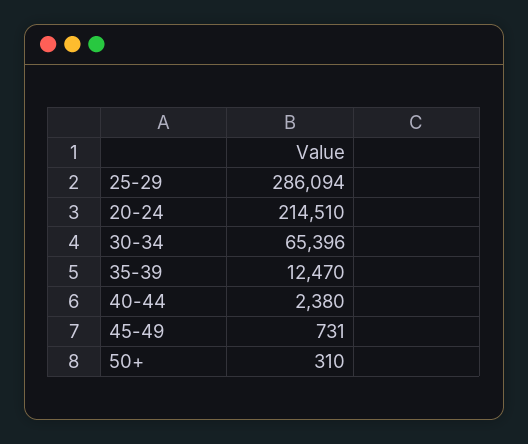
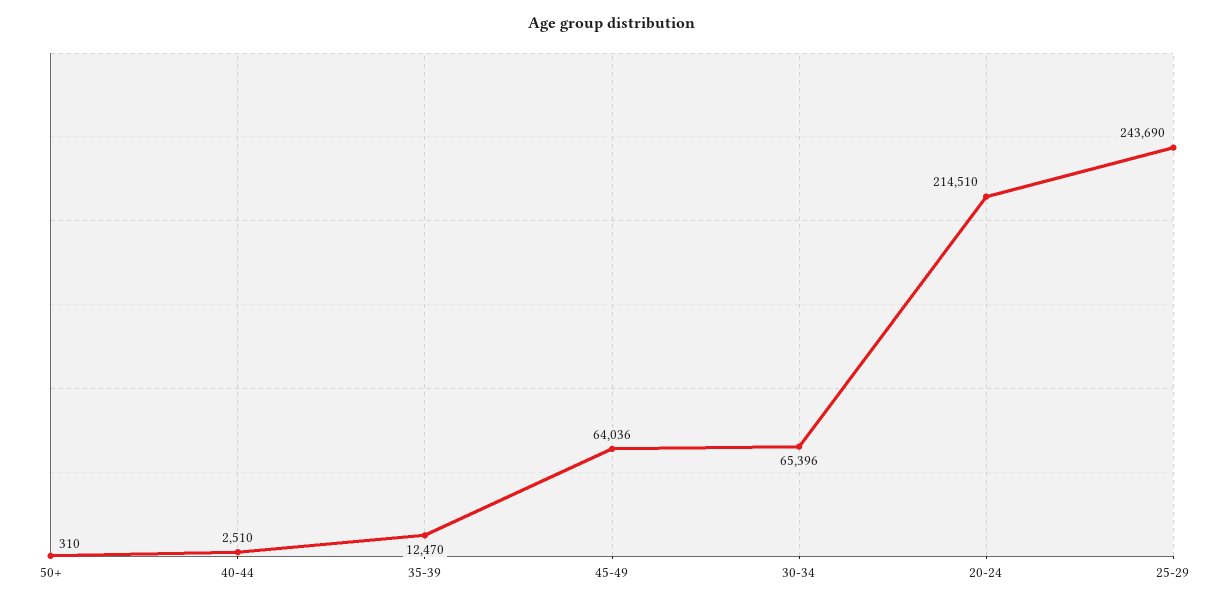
25-29: 286094 -> 243690
40-44: 2380 -> 2510
45-49: 731 -> 64036

